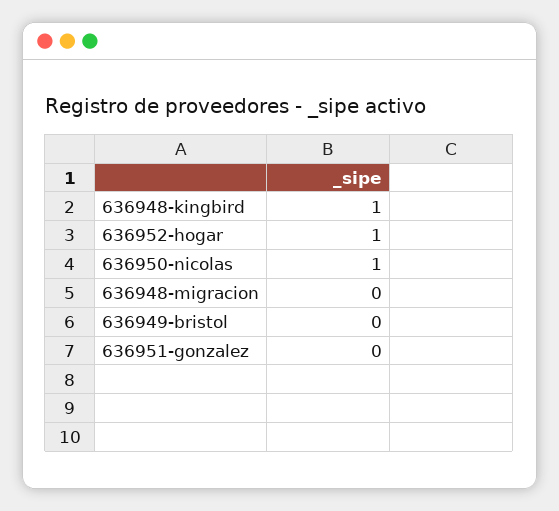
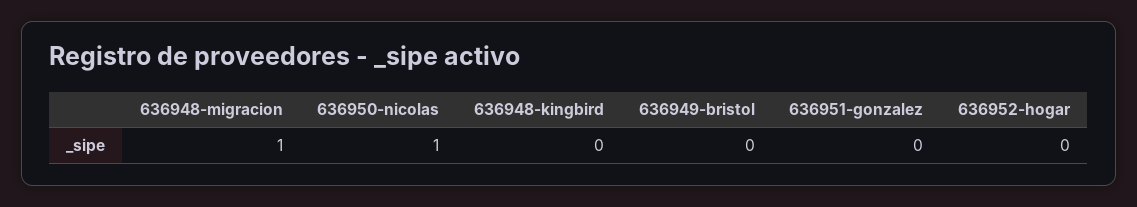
636948-kingbird: 1 -> 0
636952-hogar: 1 -> 0
636948-migracion: 0 -> 1

